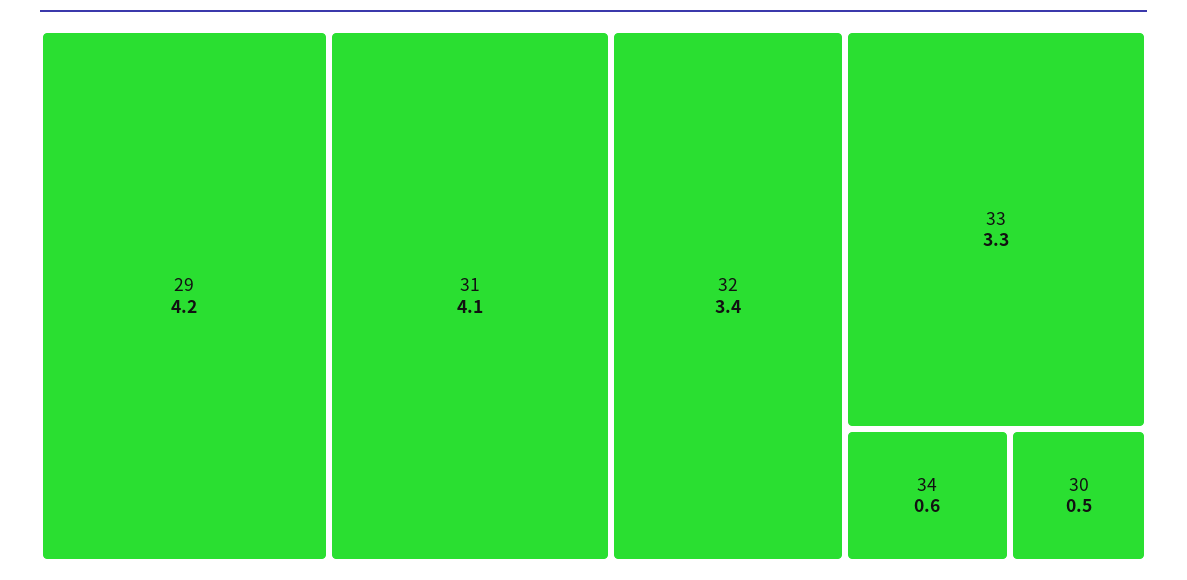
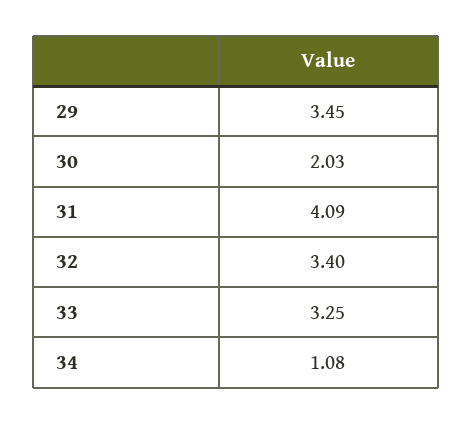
29: 4.2 -> 3.45
34: 0.6 -> 1.08
30: 0.5 -> 2.03

